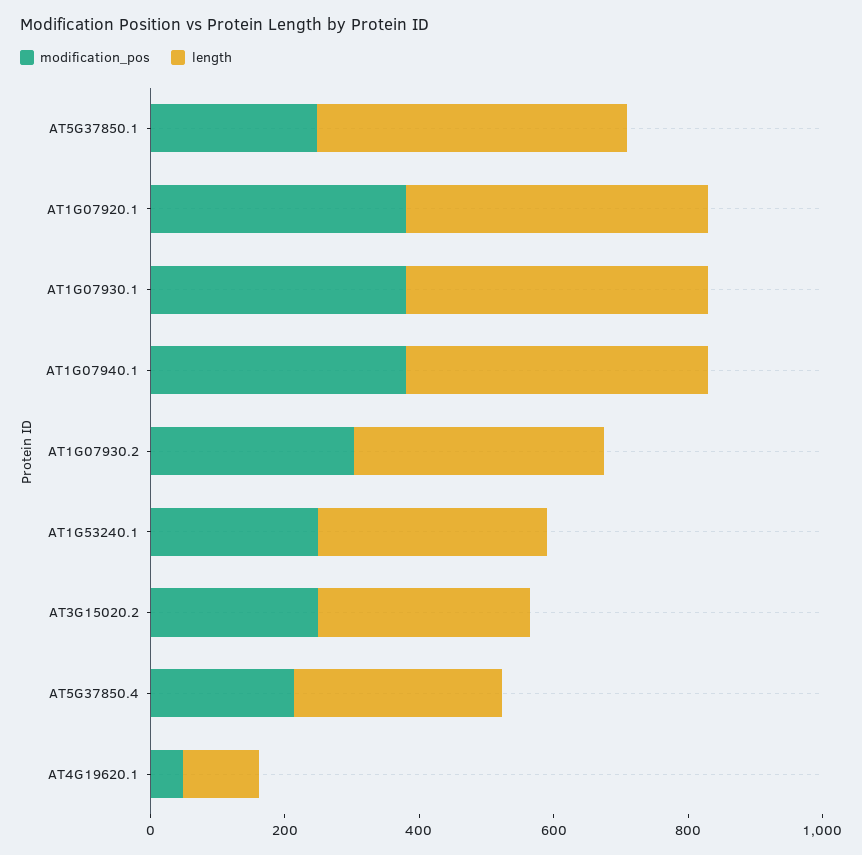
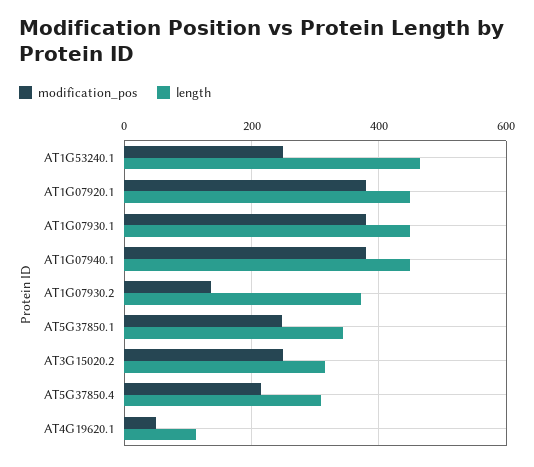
length, AT5G37850.1: 450 -> 340
modification_pos, AT1G07930.2: 300 -> 140
length, AT1G53240.1: 350 -> 460

